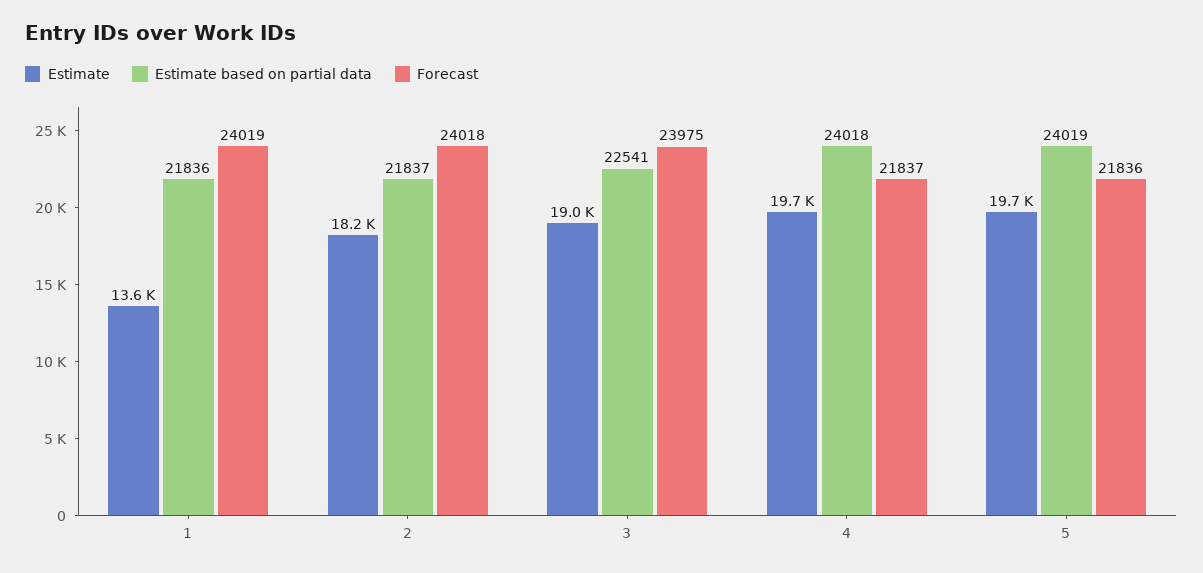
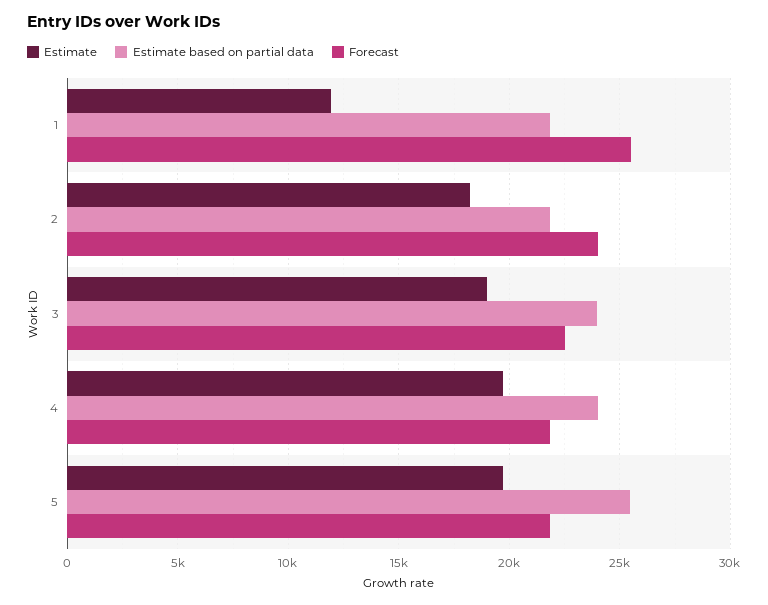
Estimate, 1: 13600 -> 12000
Forecast, 1: 24019 -> 25500
Estimate based on partial data, 3: 22541 -> 24000
Forecast, 3: 23975 -> 22500
Estimate based on partial data, 5: 24019 -> 25500

